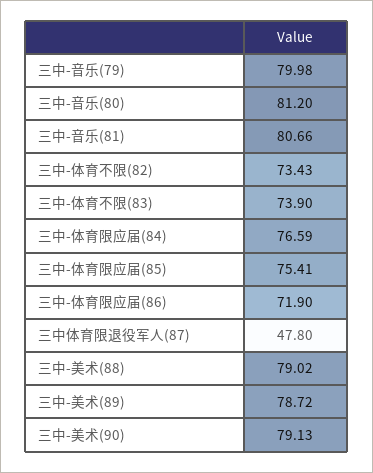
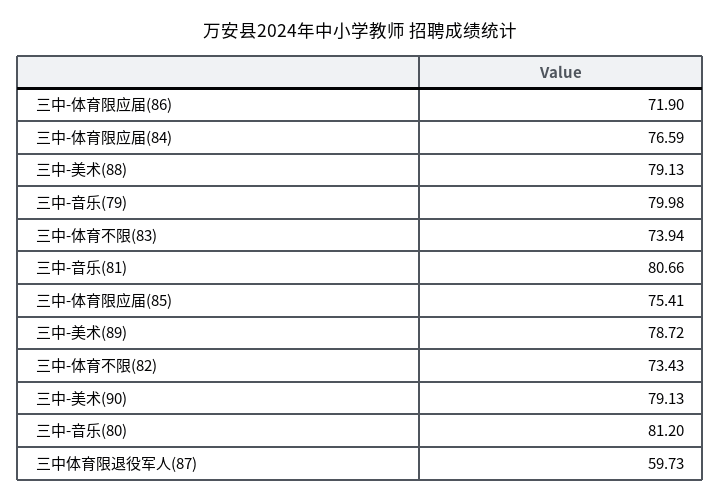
三中-体育不限(83): 73.9 -> 73.94
三中体育限退役军人(87): 47.8 -> 59.73
三中-美术(88): 79.02 -> 79.13

